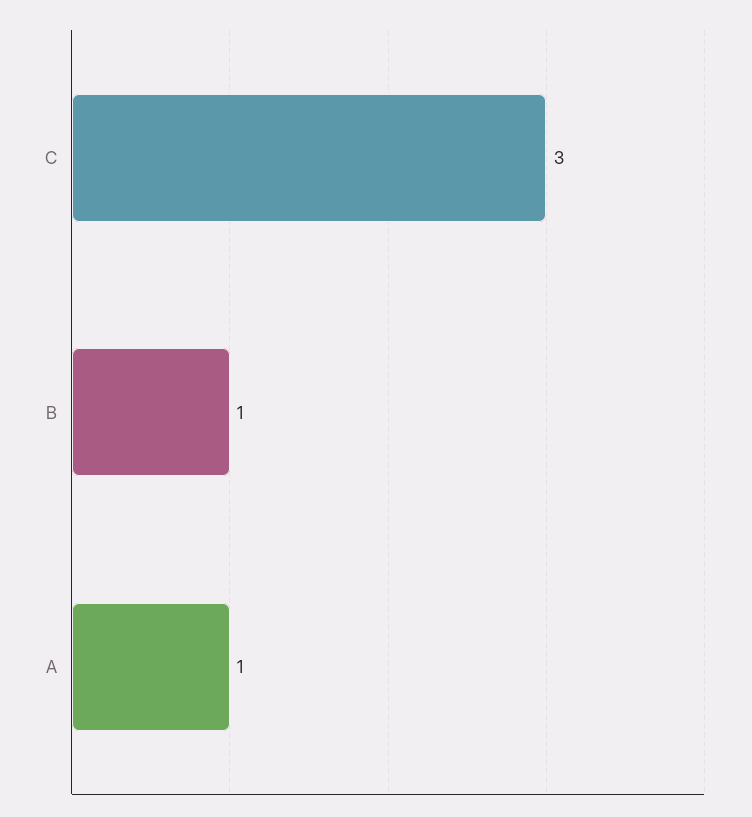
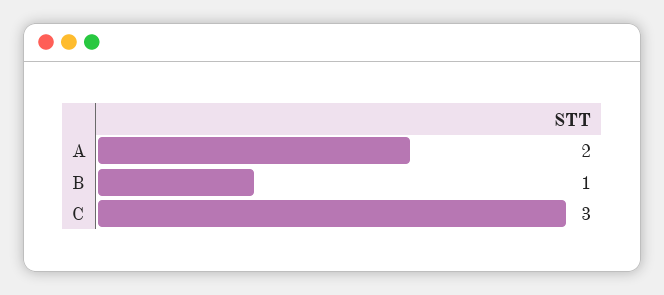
A: 1 -> 2

